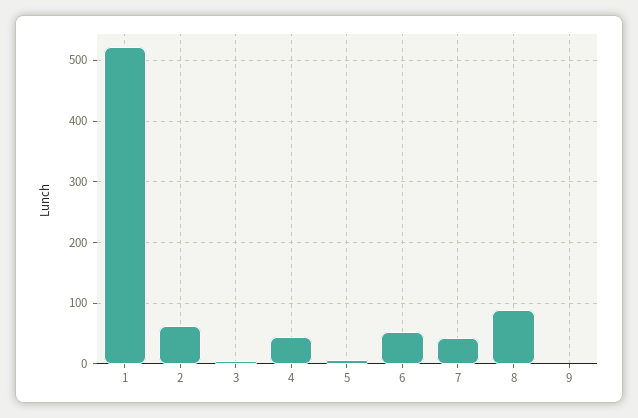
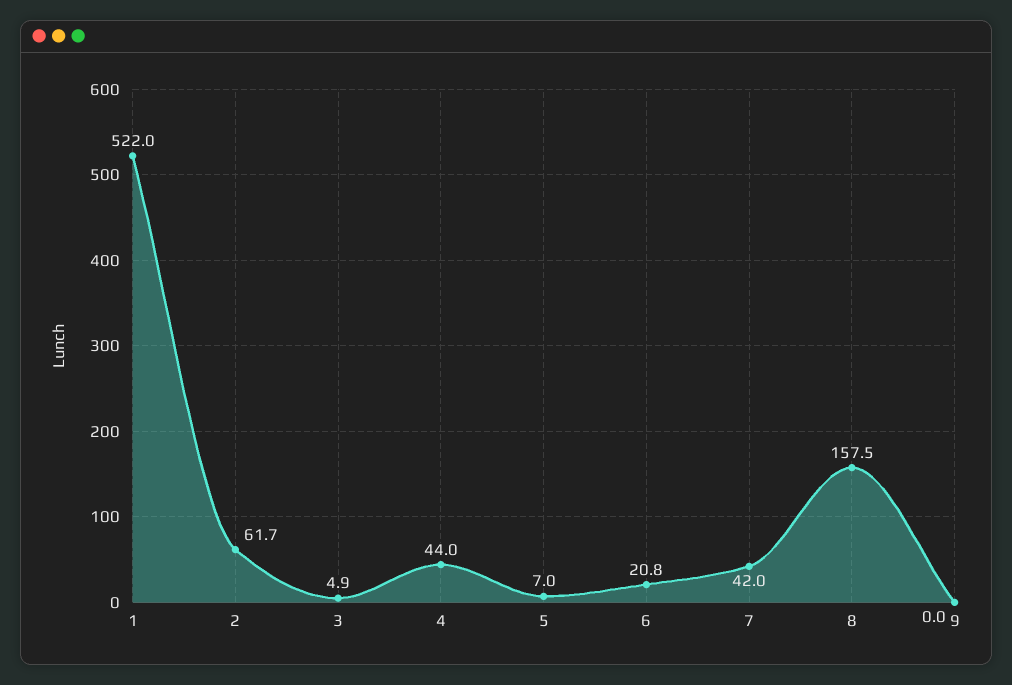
6: 50 -> 20.8
8: 90 -> 157.5

